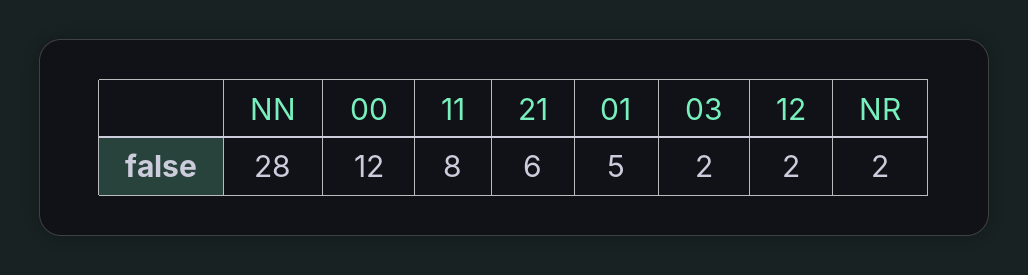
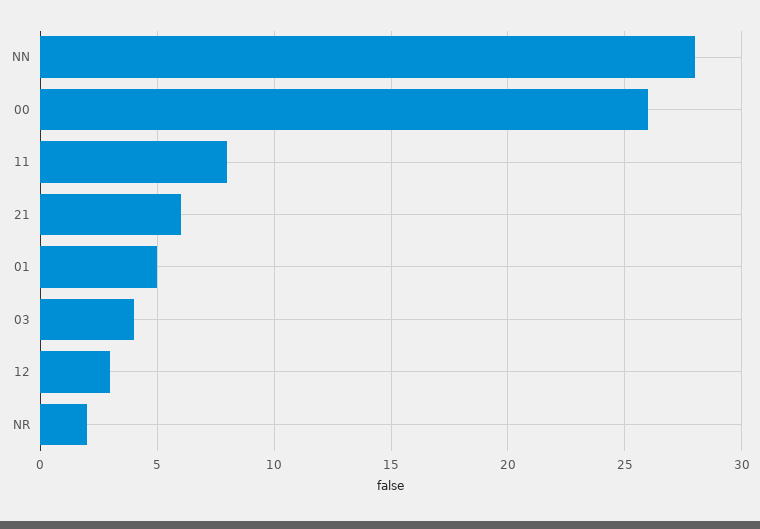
00: 12 -> 26
03: 2 -> 4
12: 2 -> 3

